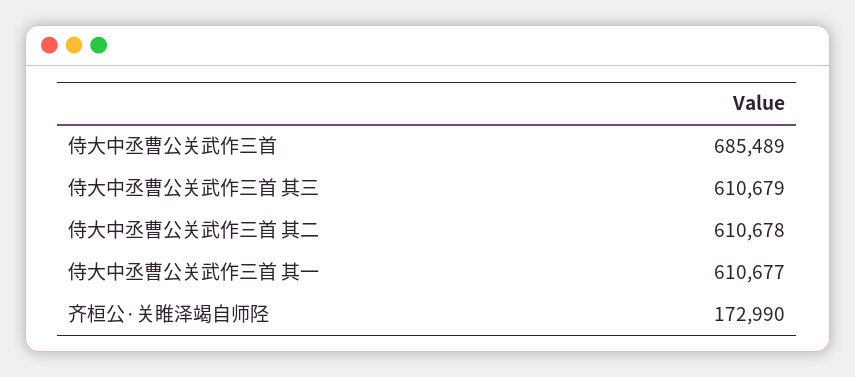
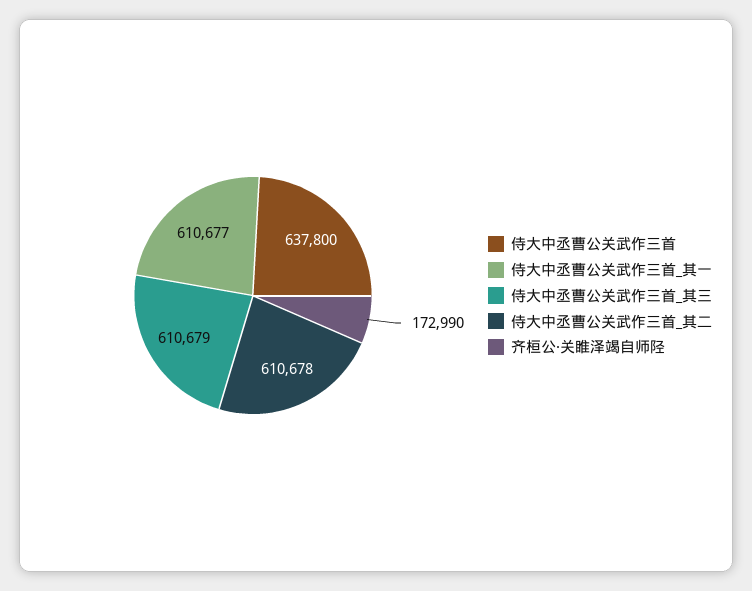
侍大中丞曹公关武作三首: 685489 -> 637800

